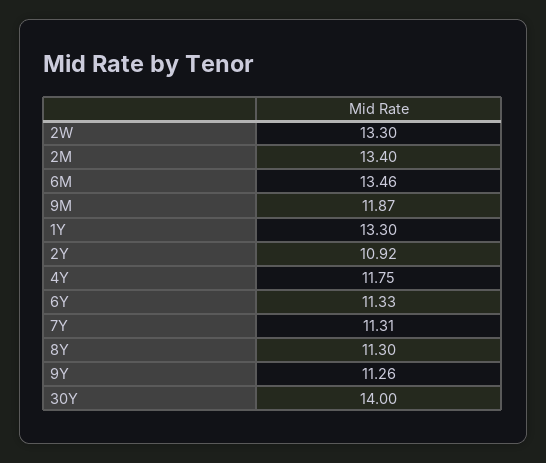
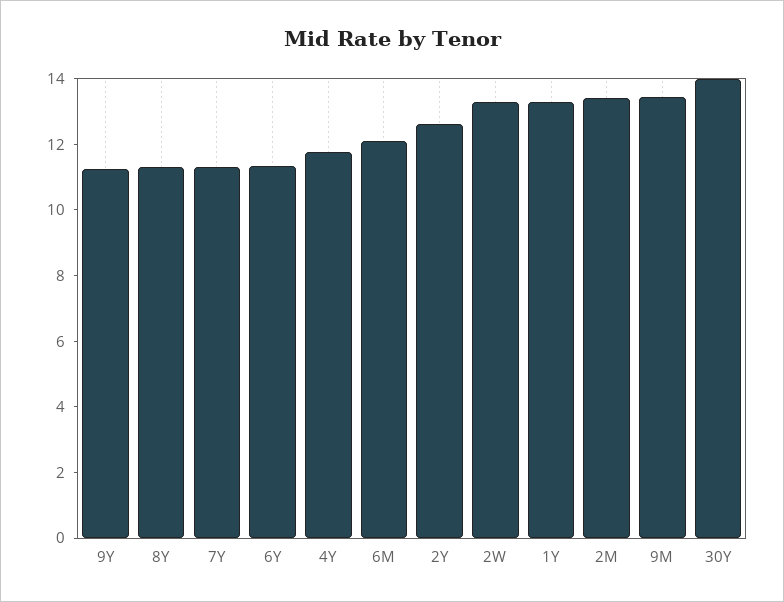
6M: 13.46 -> 12
9M: 11.87 -> 13.5
2Y: 10.92 -> 12.5

